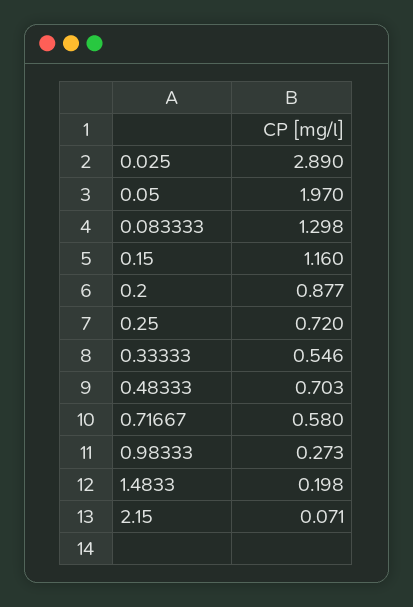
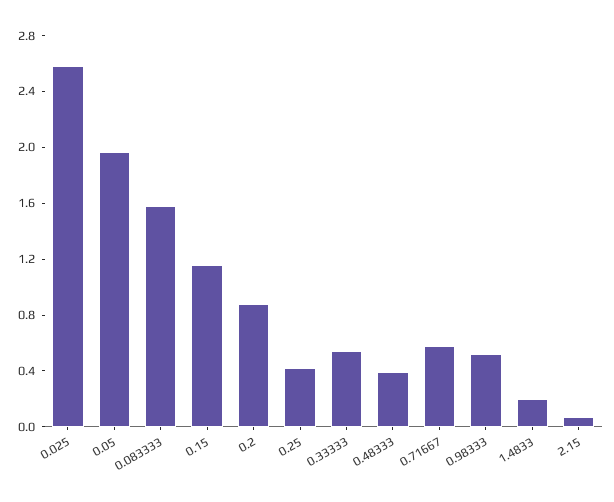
0.025: 2.89 -> 2.6
0.083333: 1.298 -> 1.6
0.25: 0.72 -> 0.4
0.48333: 0.703 -> 0.4
0.98333: 0.273 -> 0.5

